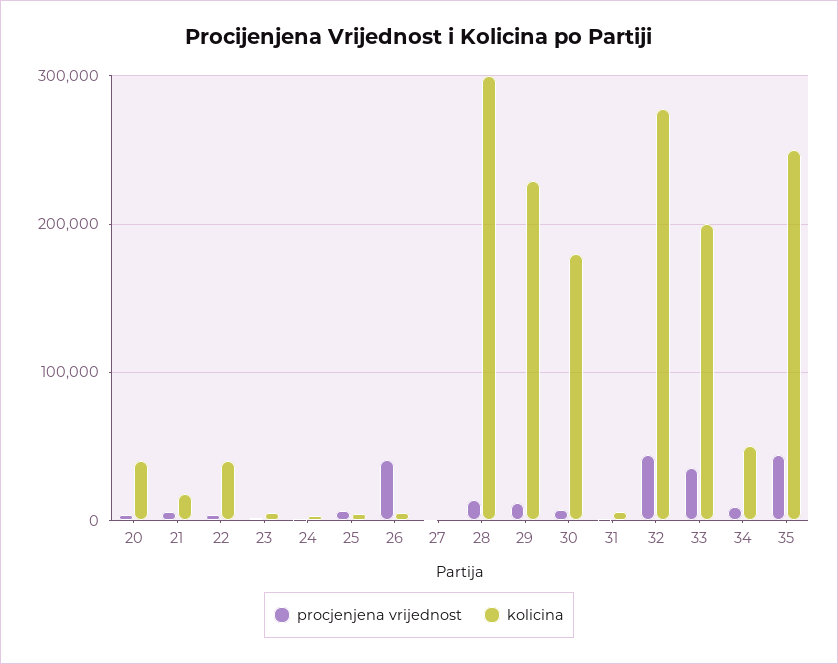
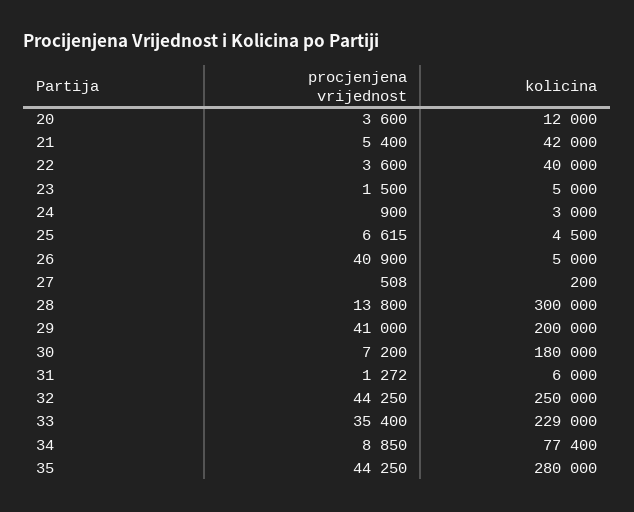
kolicina, 20: 40000 -> 12000
kolicina, 21: 20000 -> 42000
procjenjena vrijednost, 29: 10000 -> 41000
kolicina, 29: 230000 -> 200000
kolicina, 32: 280000 -> 250000
kolicina, 33: 200000 -> 229000
kolicina, 34: 50000 -> 77400
kolicina, 35: 250000 -> 280000

